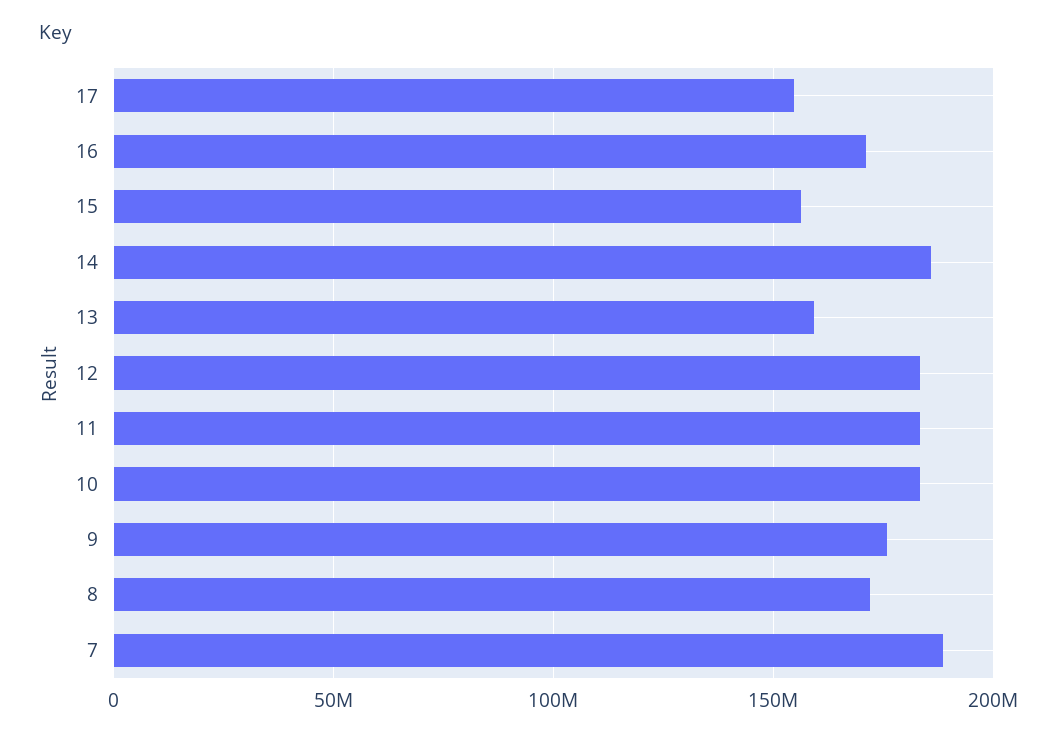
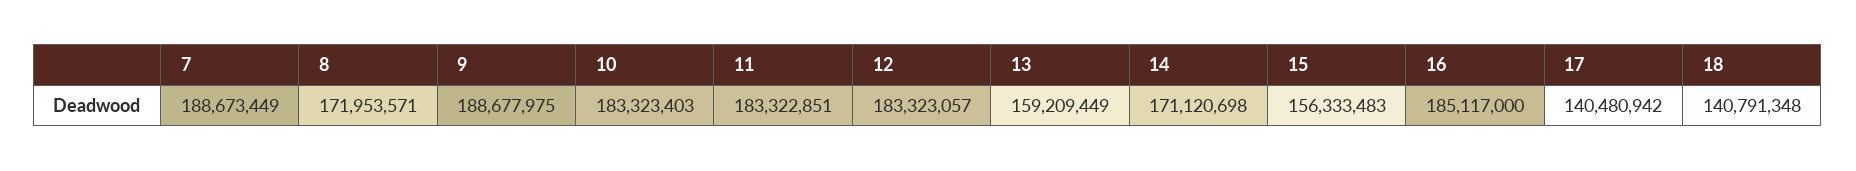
17: 155000000 -> 140480942
16: 170000000 -> 185117000
14: 185000000 -> 171120698
9: 175000000 -> 188677975
18: none -> 140791348

